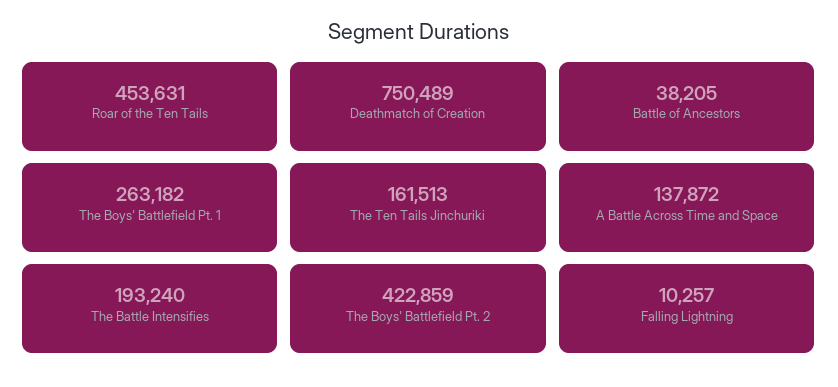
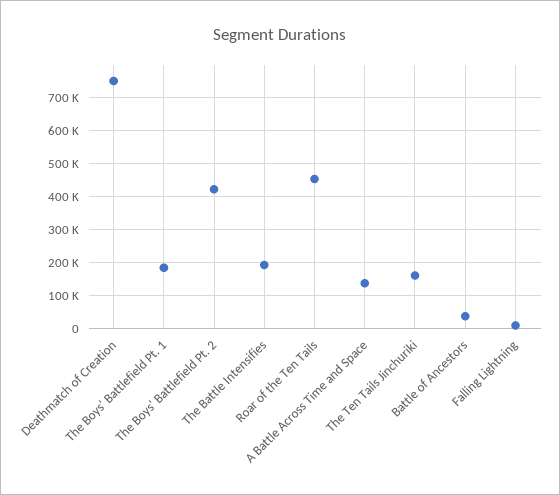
The Boys' Battlefield Pt. 1: 263182 -> 180000

